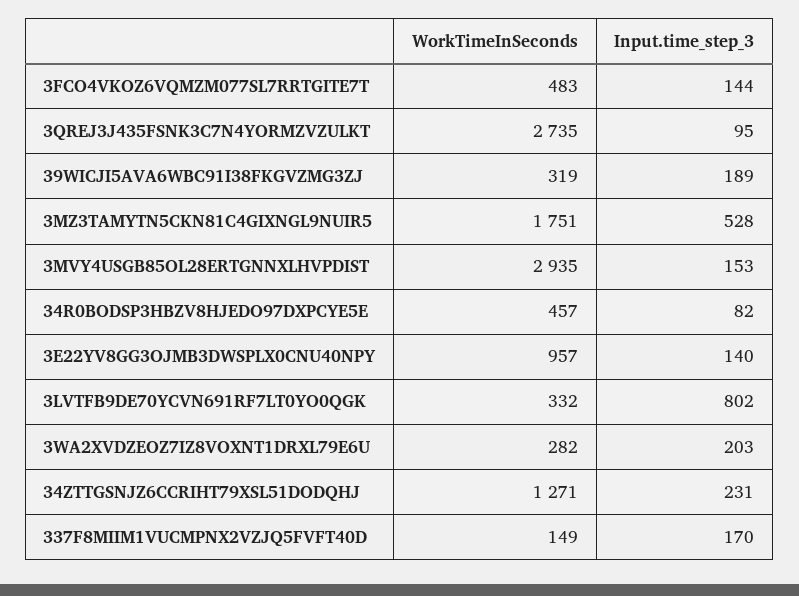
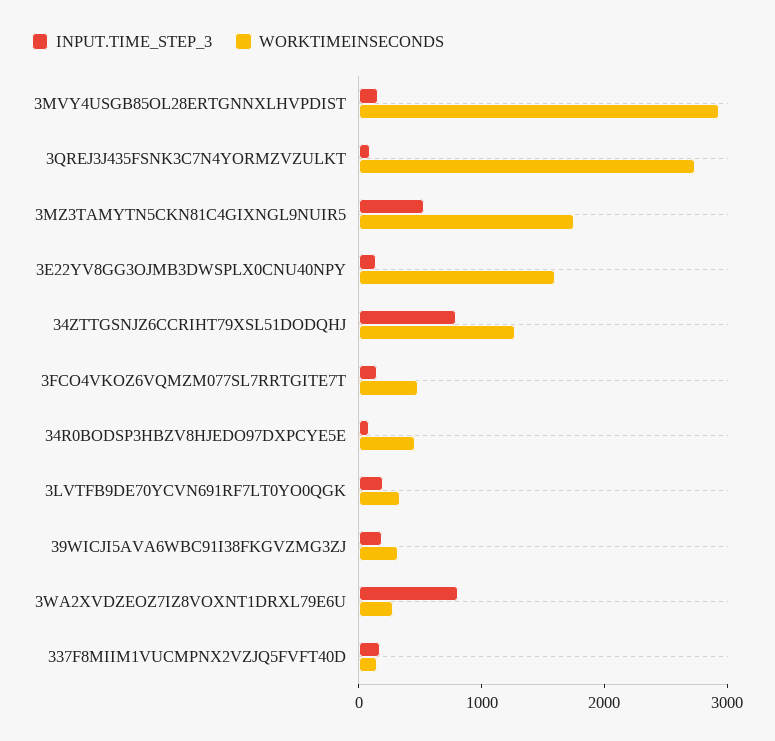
WorkTimeInSeconds, 3E22YV8GG3OJMB3DWSPLX0CNU40NPY: 957 -> 1600
Input.time_step_3, 3LVTFB9DE70YCVN691RF7LT0YO0QGK: 802 -> 200
Input.time_step_3, 3WA2XVDZEOZ7IZ8VOXNT1DRXL79E6U: 203 -> 800
Input.time_step_3, 34ZTTGSNJZ6CCRIHT79XSL51DODQHJ: 231 -> 800

